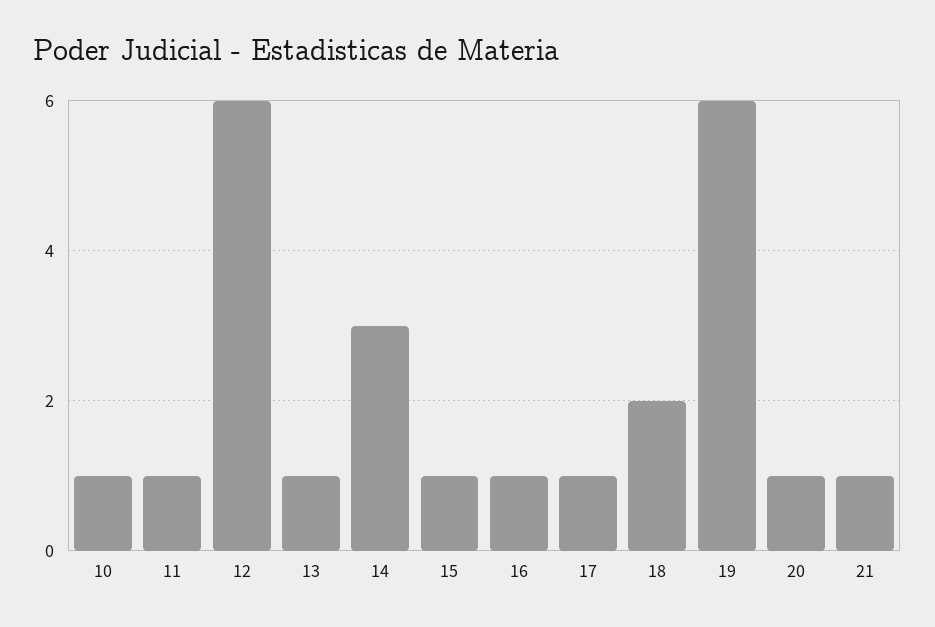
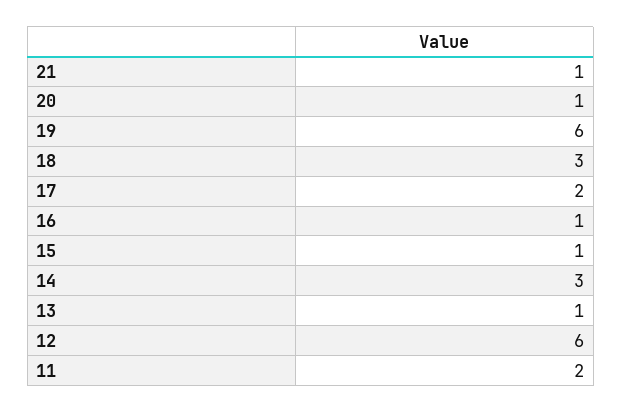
10: 1 -> none
11: 1 -> 2
17: 1 -> 2
18: 2 -> 3

